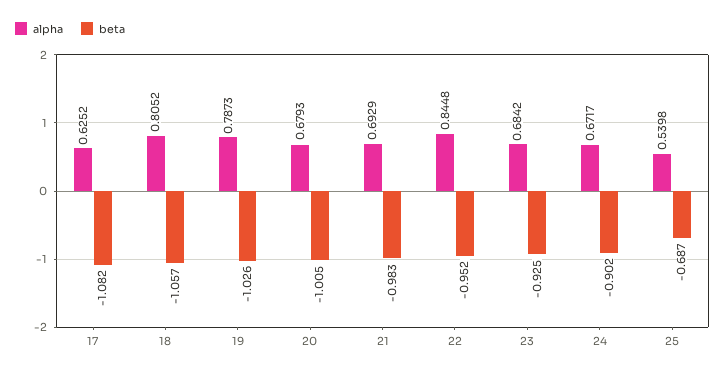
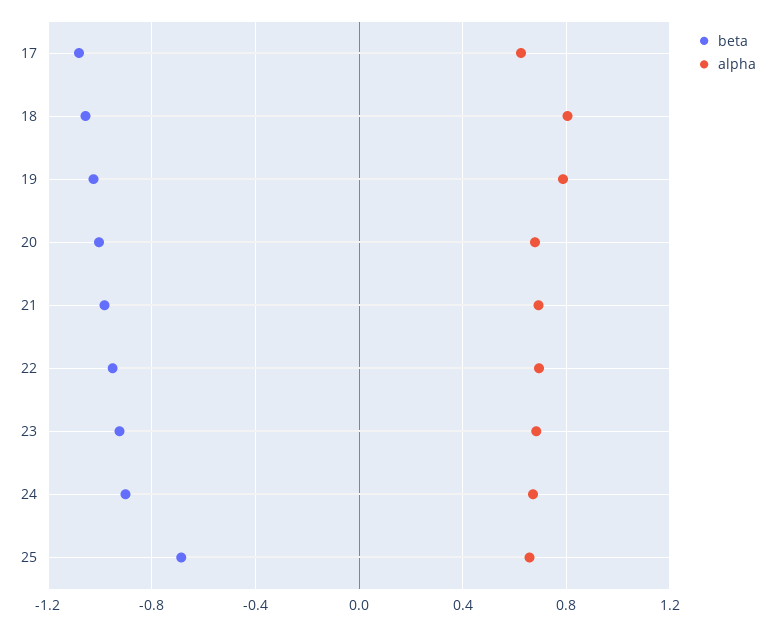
alpha, 22: 0.8448 -> 0.7
alpha, 25: 0.5398 -> 0.65

